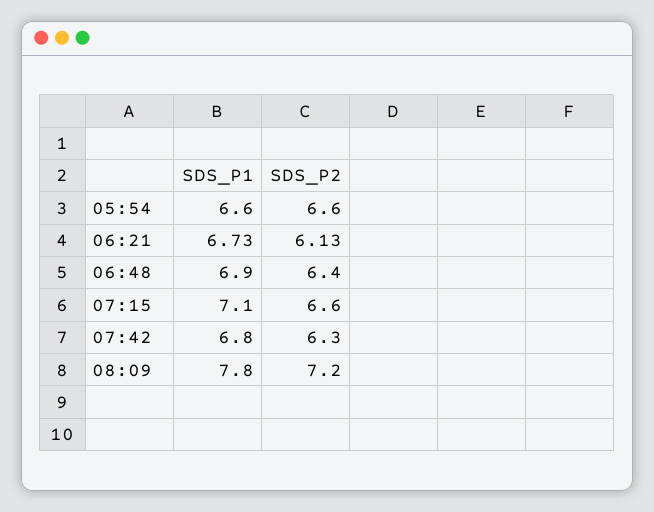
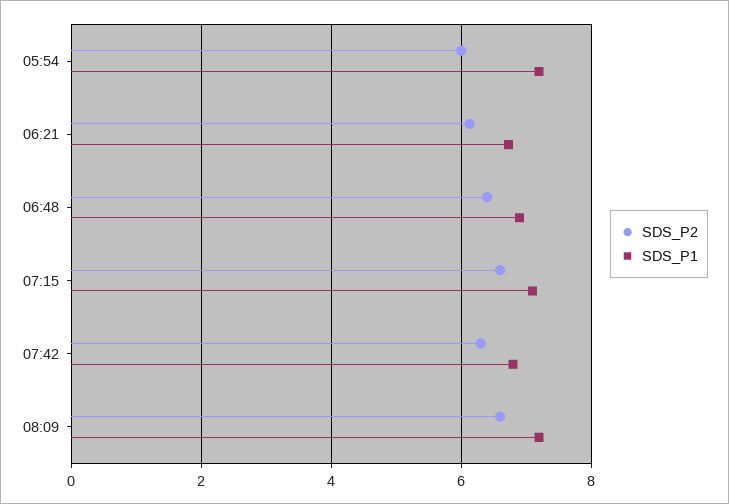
SDS_P1, 05:54: 6.6 -> 7.2
SDS_P2, 05:54: 6.6 -> 6
SDS_P1, 08:09: 7.8 -> 7.2
SDS_P2, 08:09: 7.2 -> 6.6

